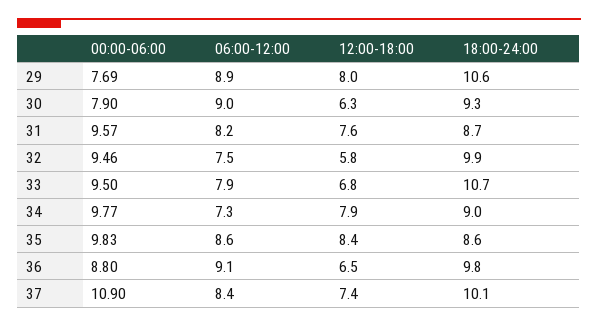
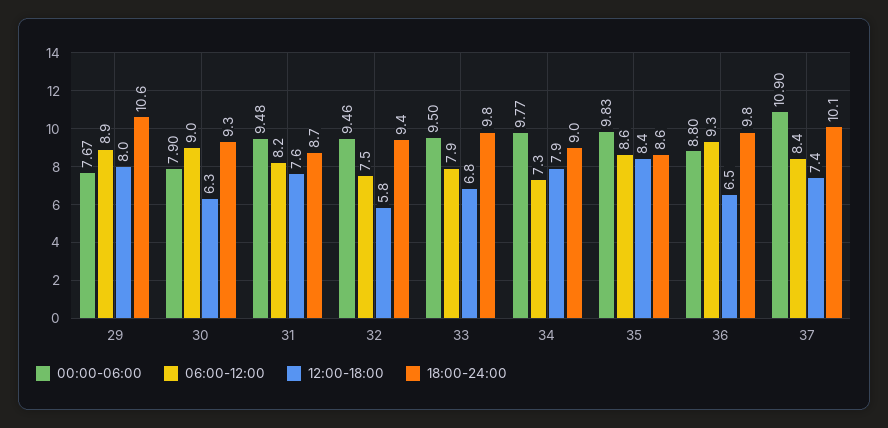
00:00-06:00, 29: 7.69 -> 7.67
00:00-06:00, 31: 9.57 -> 9.48
18:00-24:00, 32: 9.9 -> 9.4
18:00-24:00, 33: 10.7 -> 9.8
06:00-12:00, 36: 9.1 -> 9.3

